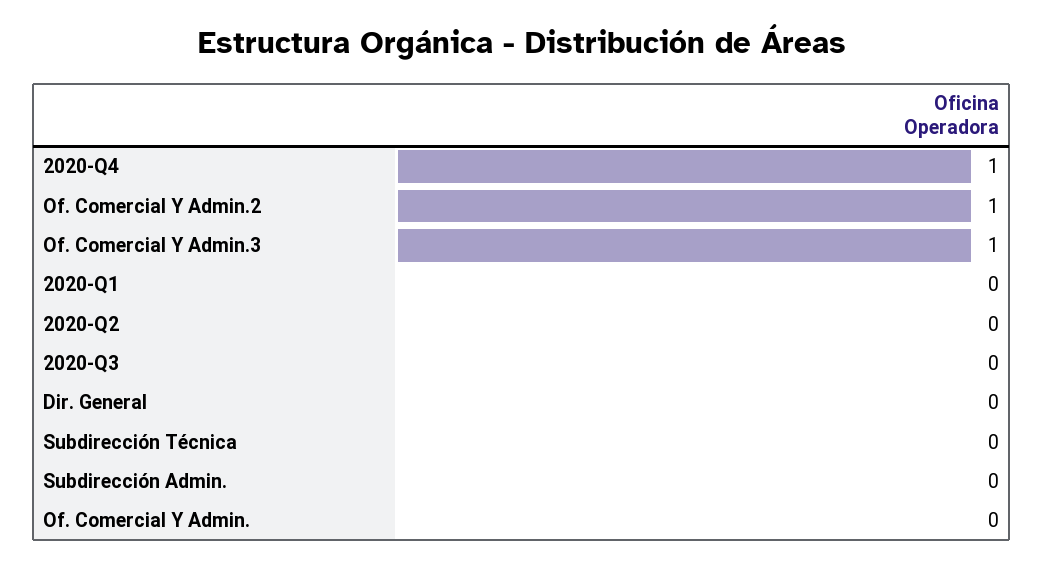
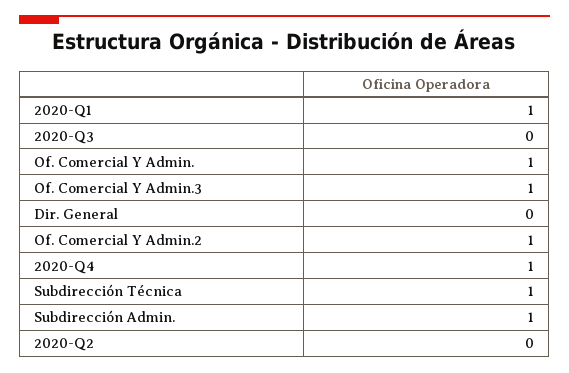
2020-Q1: 0 -> 1
Subdirección Técnica: 0 -> 1
Subdirección Admin.: 0 -> 1
Of. Comercial Y Admin.: 0 -> 1

